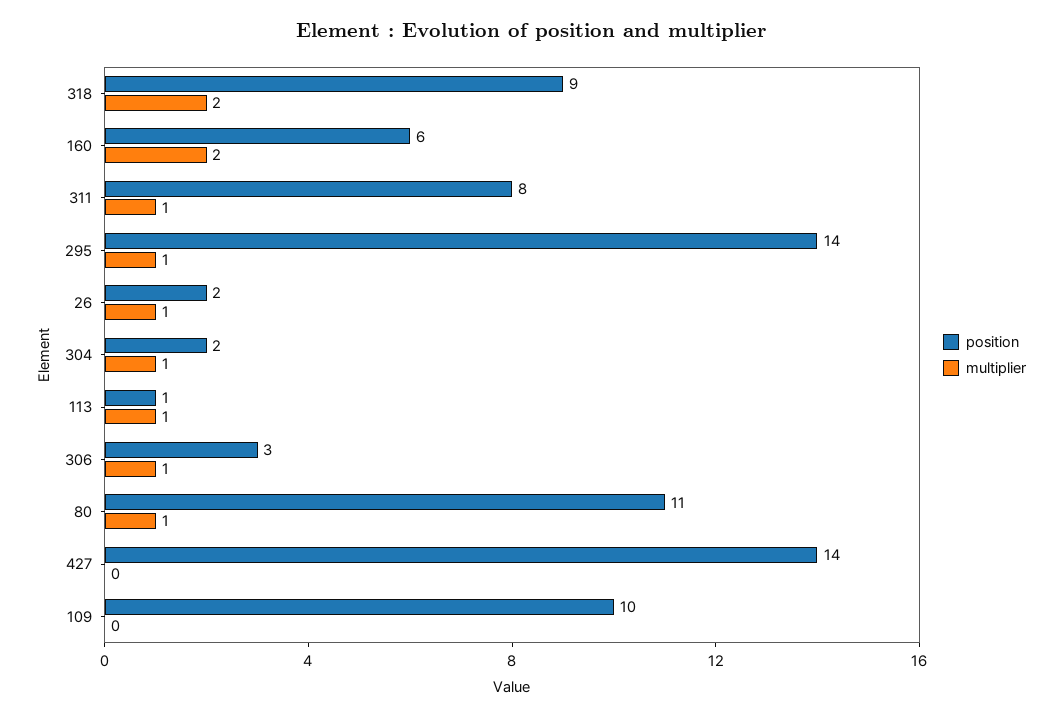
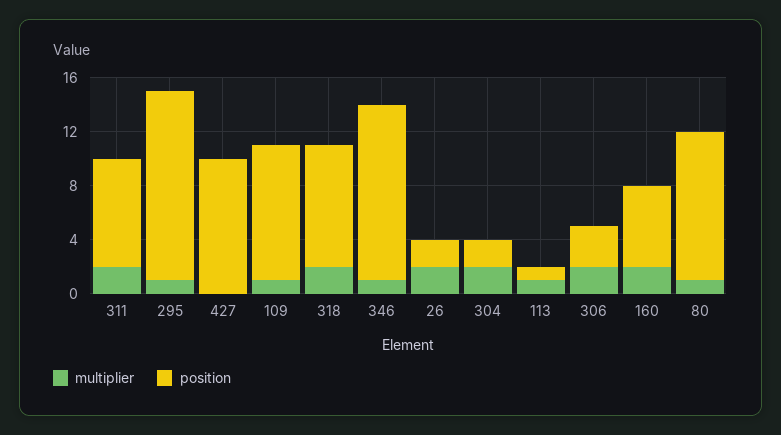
multiplier, 311: 1 -> 2
multiplier, 26: 1 -> 2
multiplier, 304: 1 -> 2
multiplier, 306: 1 -> 2
position, 427: 14 -> 10
multiplier, 109: 0 -> 1
multiplier, 346: none -> 1
position, 346: none -> 13

